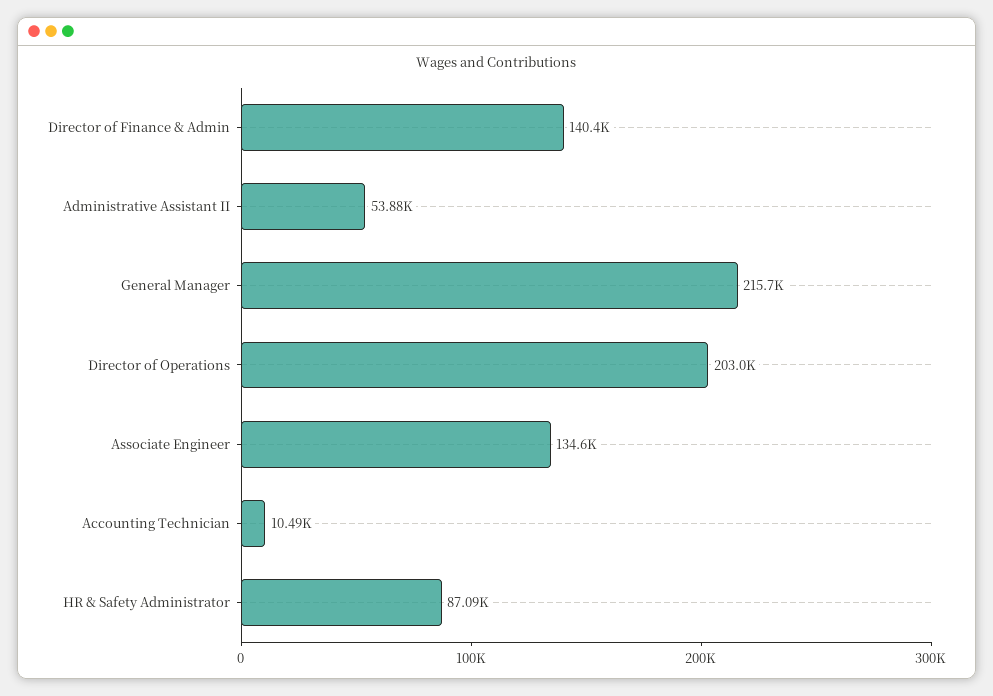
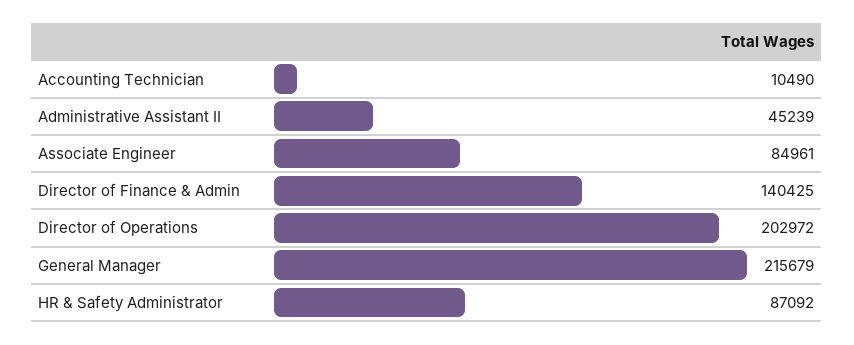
Administrative Assistant II: 53880 -> 45239
Associate Engineer: 134600 -> 84961

